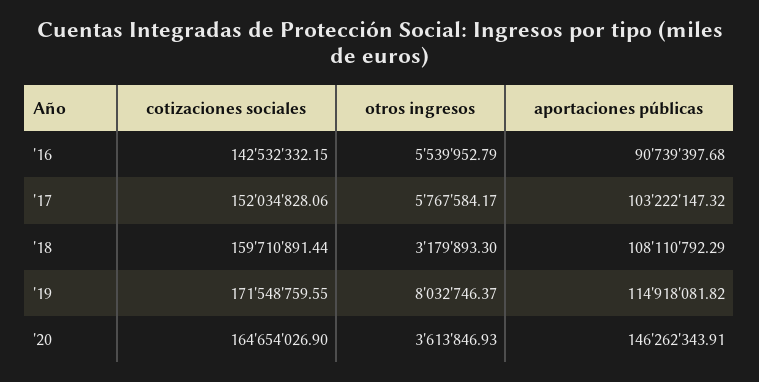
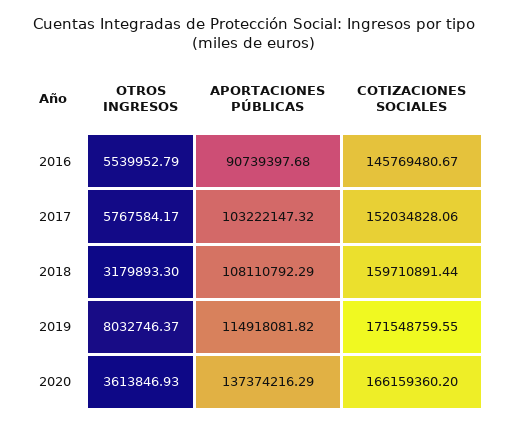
cotizaciones sociales, '16: 142532332.15 -> 145769480.67
cotizaciones sociales, '20: 164654026.9 -> 166159360.2
aportaciones públicas, '20: 146262343.91 -> 137374216.29

